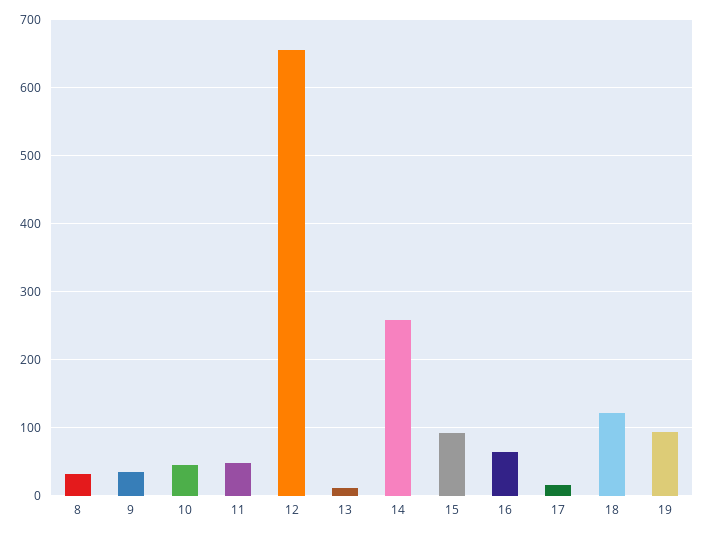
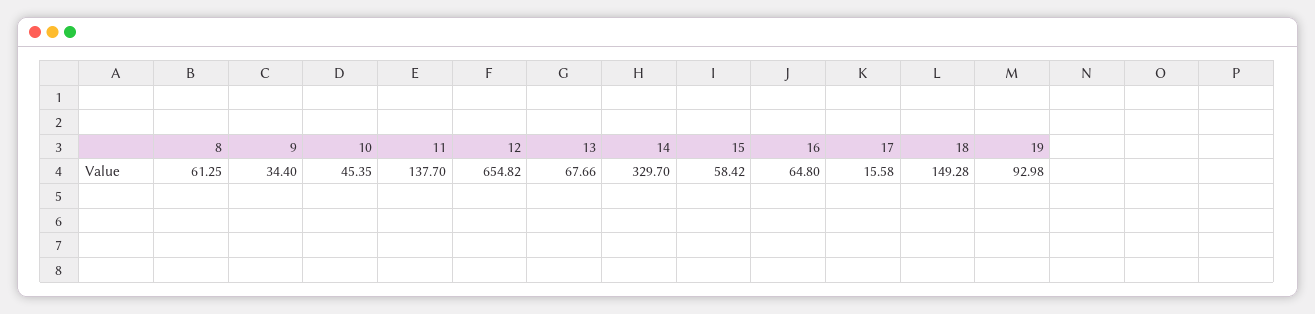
8: 30 -> 61.25
11: 50 -> 137.7
13: 10 -> 67.66
14: 260 -> 329.7
15: 90 -> 58.42
18: 120 -> 149.28

